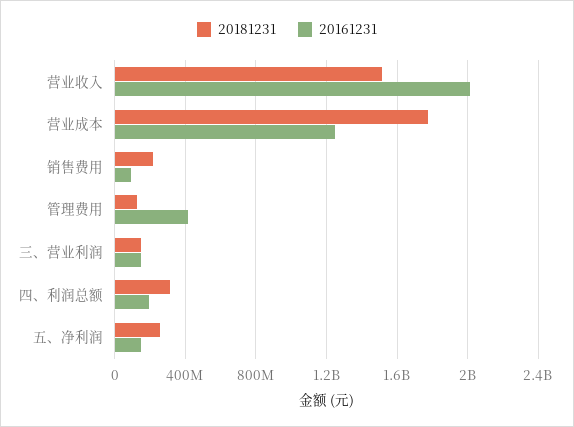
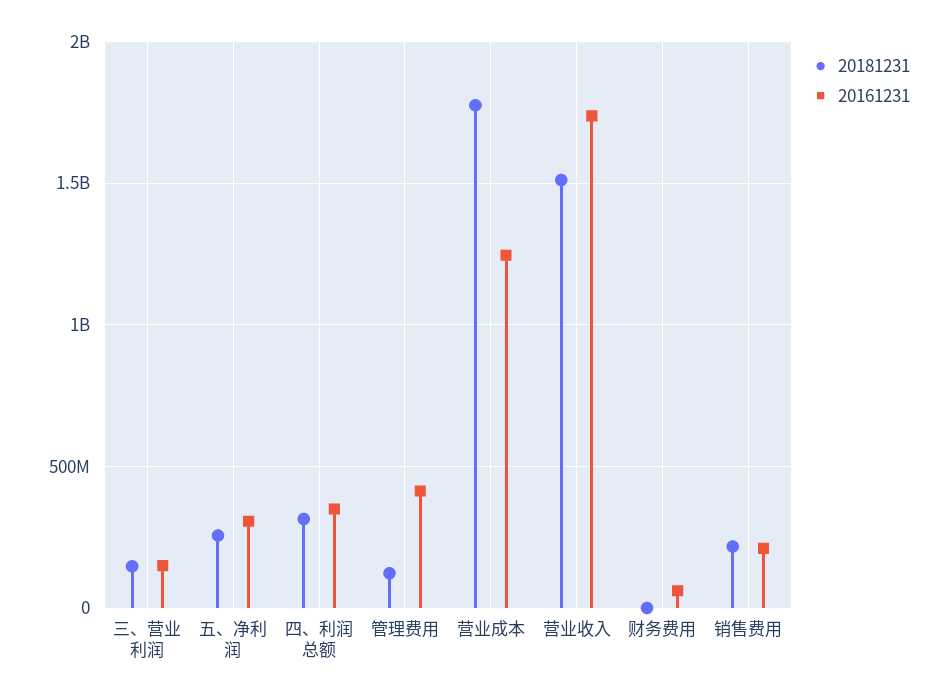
20161231, 营业收入: 2000000000 -> 1750000000
20161231, 销售费用: 100000000 -> 200000000
20161231, 四、利润总额: 200000000 -> 350000000
20161231, 五、净利润: 150000000 -> 300000000
20181231, 财务费用: none -> 0
20161231, 财务费用: none -> 50000000

